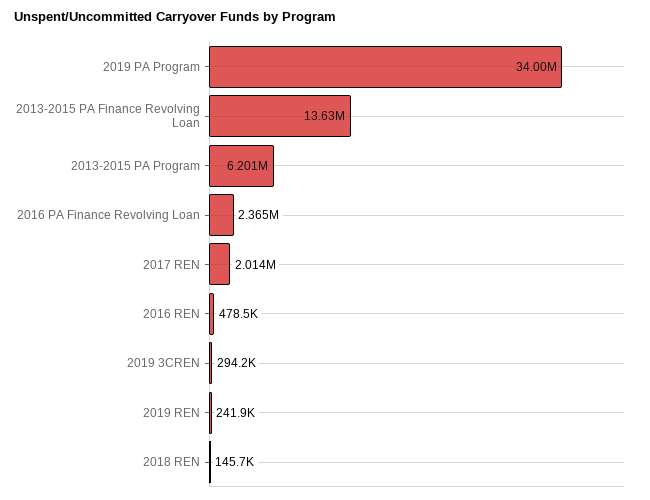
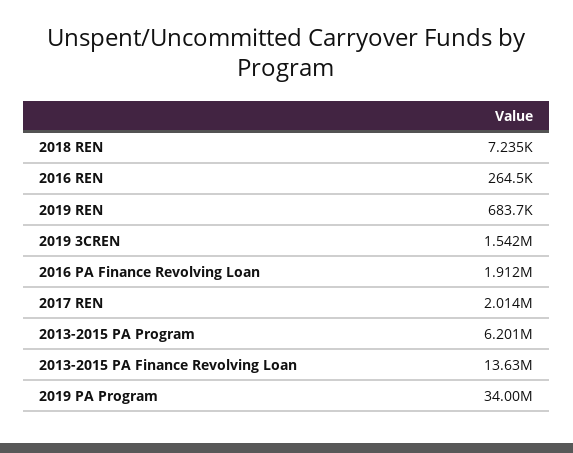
2016 PA Finance Revolving Loan: 2365000 -> 1912000
2016 REN: 478500 -> 264500
2019 3CREN: 294200 -> 1542000
2019 REN: 241900 -> 683700
2018 REN: 145700 -> 7235

